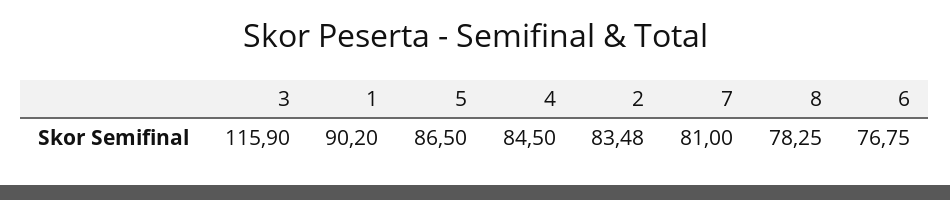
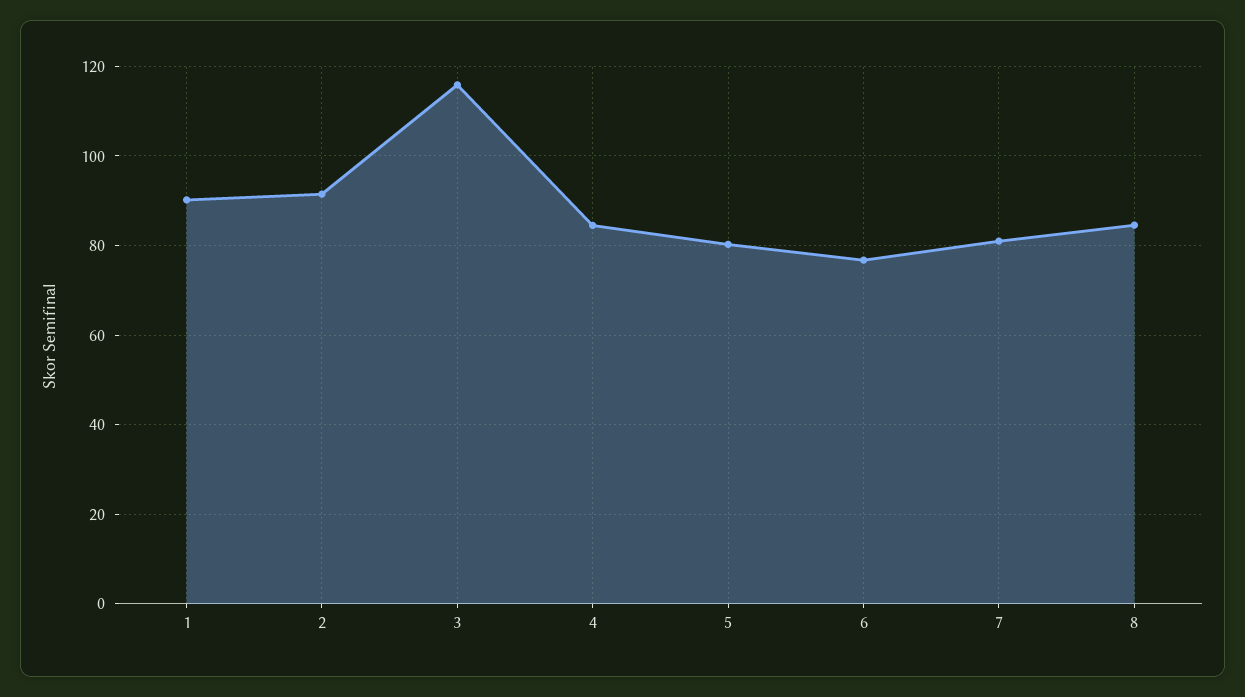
5: 86.5 -> 80
2: 83.48 -> 92
8: 78.25 -> 84

